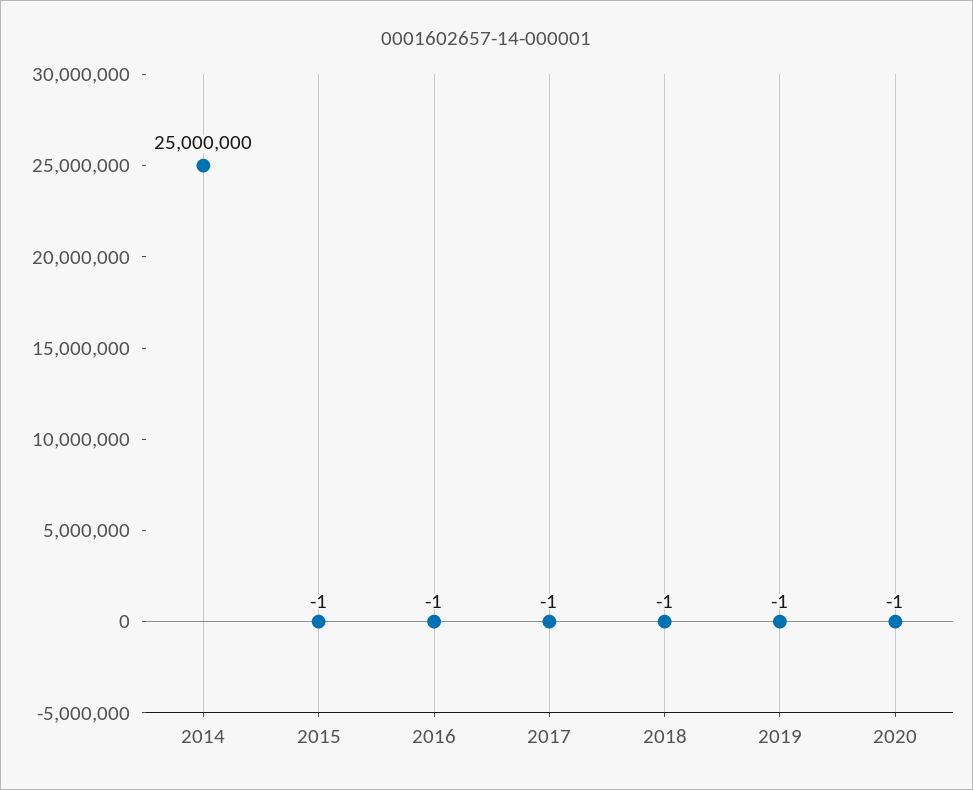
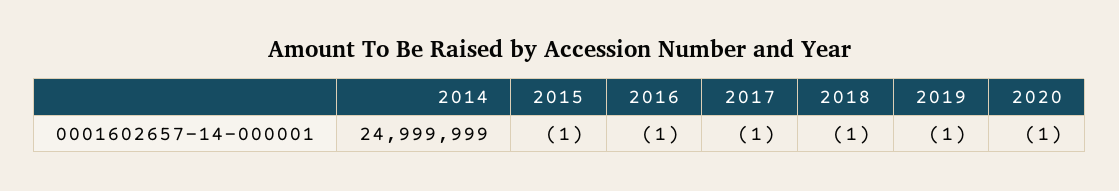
2014: 25000000 -> 24999999

